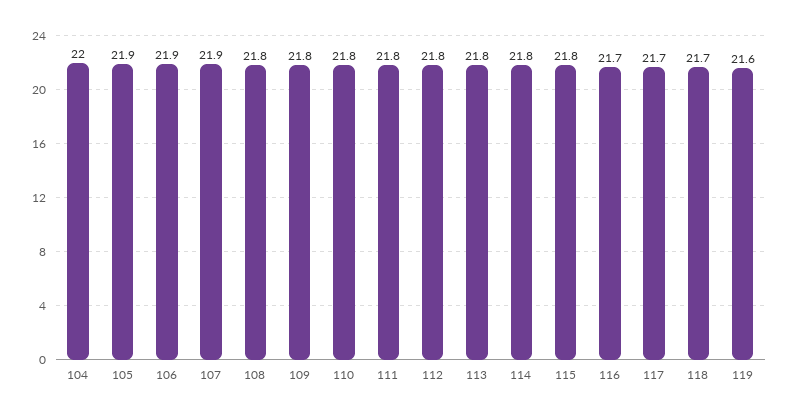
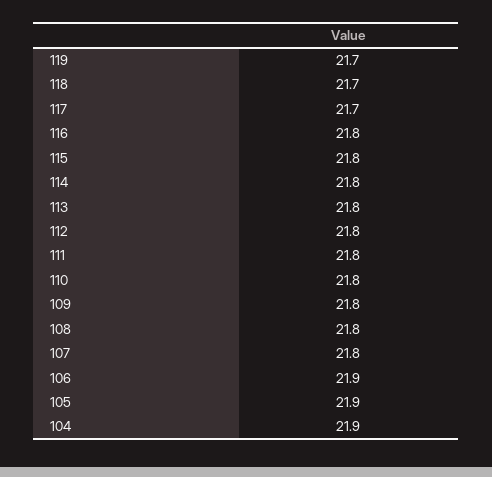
104: 22 -> 21.9
107: 21.9 -> 21.8
116: 21.7 -> 21.8
119: 21.6 -> 21.7

